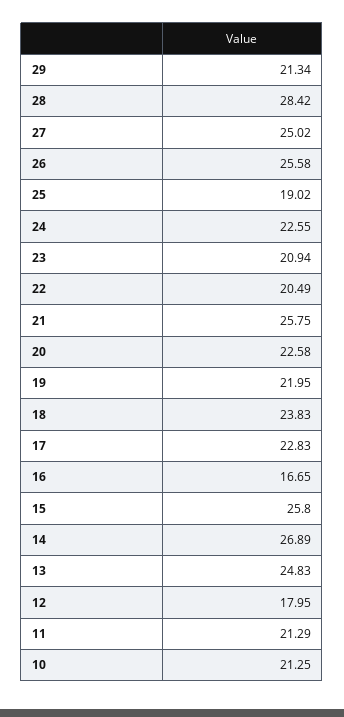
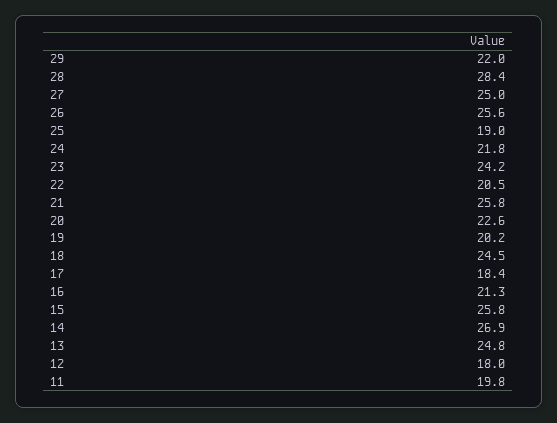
29: 21.34 -> 22
24: 22.55 -> 21.8
23: 20.94 -> 24.2
19: 21.95 -> 20.2
18: 23.83 -> 24.5
17: 22.83 -> 18.4
16: 16.65 -> 21.3
11: 21.29 -> 19.8
10: 21.25 -> none

